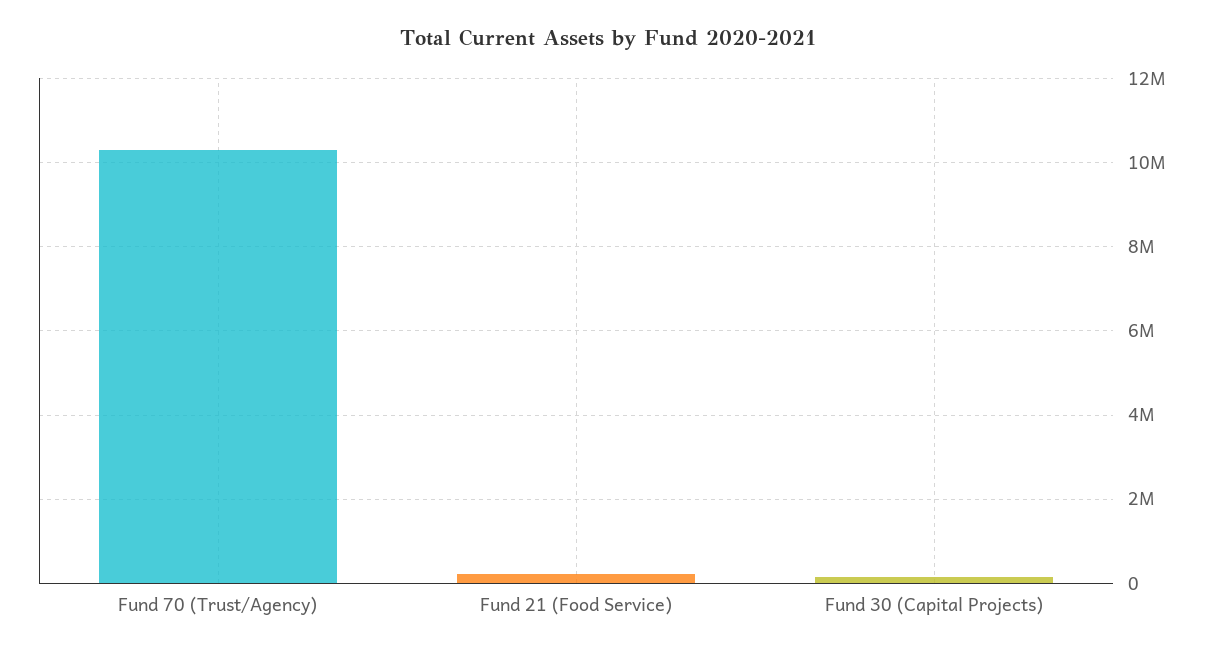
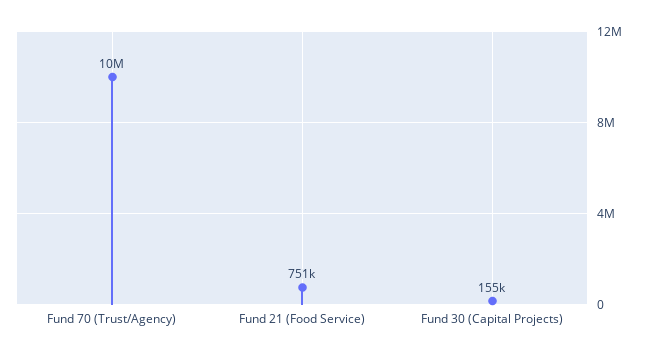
Fund 21 (Food Service): 200000 -> 751000

